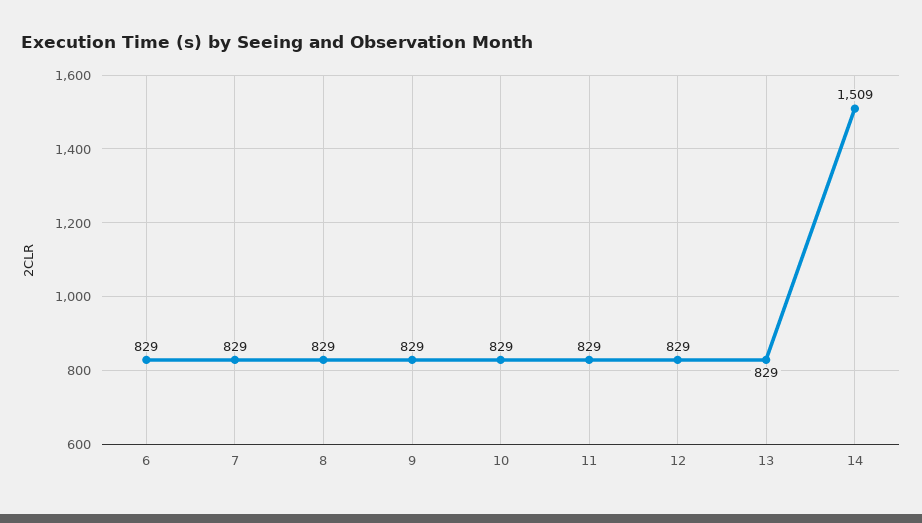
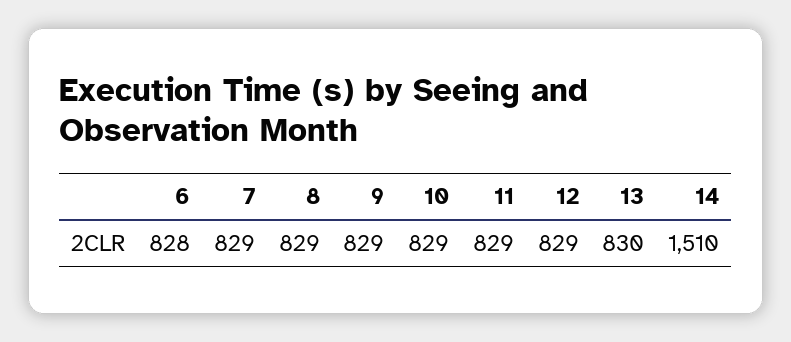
6: 829 -> 828
13: 829 -> 830
14: 1509 -> 1510

